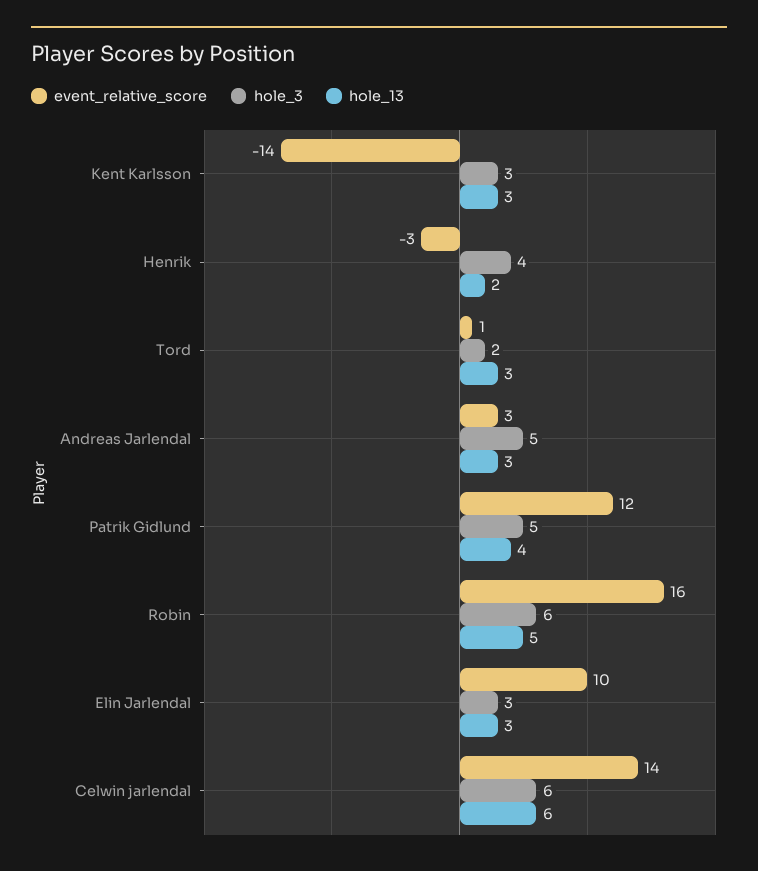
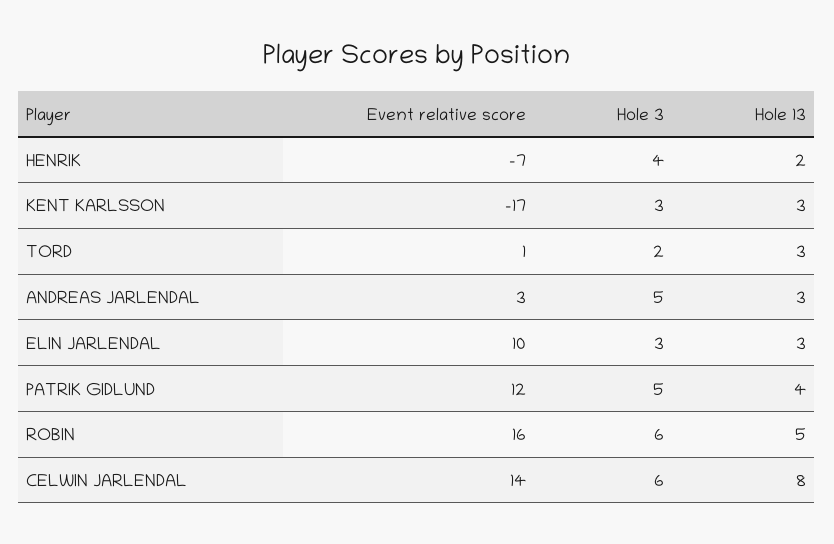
event_relative_score, Kent Karlsson: -14 -> -17
event_relative_score, Henrik: -3 -> -7
hole_13, Celwin jarlendal: 6 -> 8

